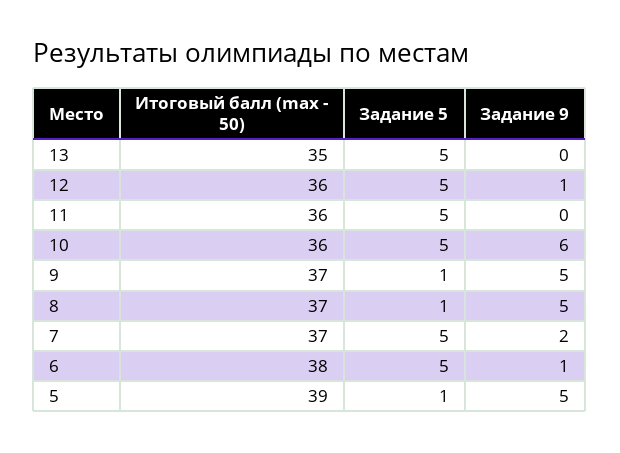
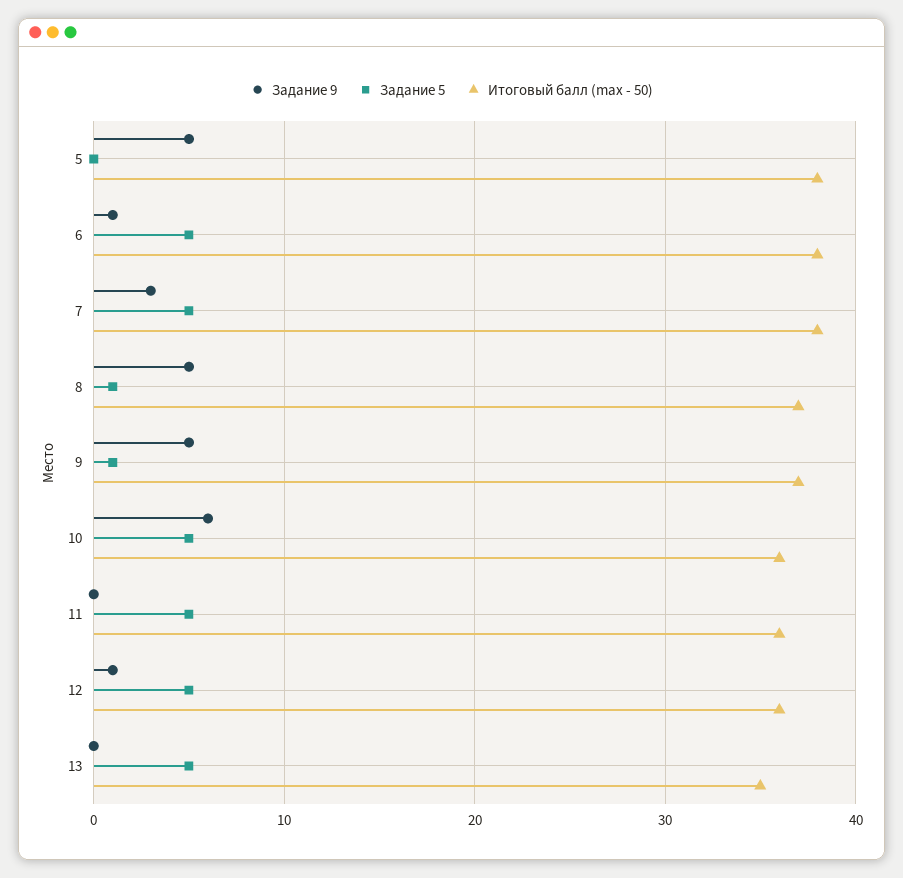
Итоговый балл (max - 50), 7: 37 -> 38
Задание 9, 7: 2 -> 3
Итоговый балл (max - 50), 5: 39 -> 38
Задание 5, 5: 1 -> 0

